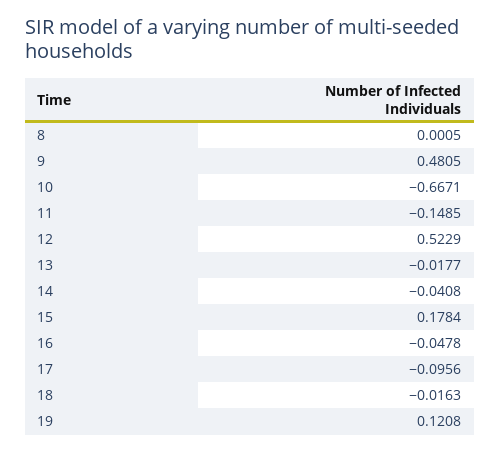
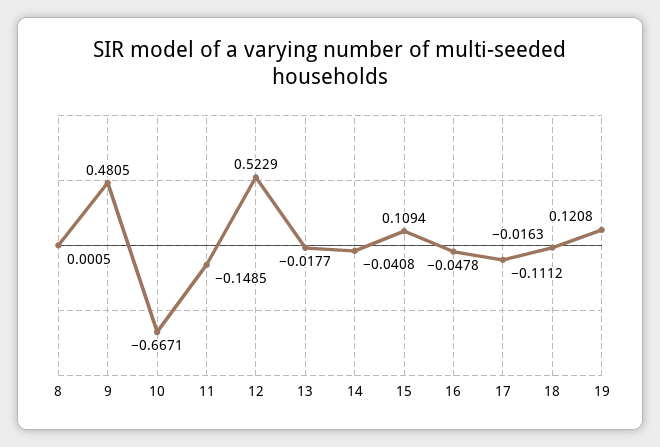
15: 0.1784 -> 0.1094
17: -0.0956 -> -0.1112

